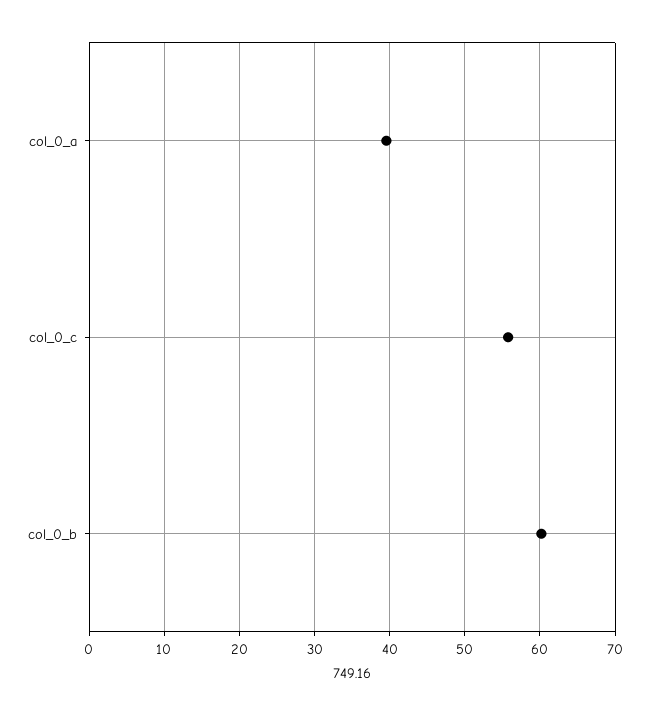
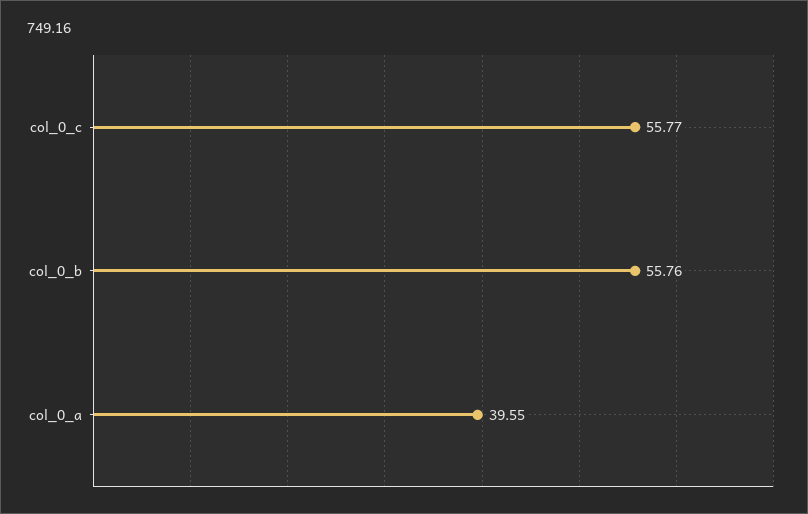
col_0_b: 60 -> 55.76

